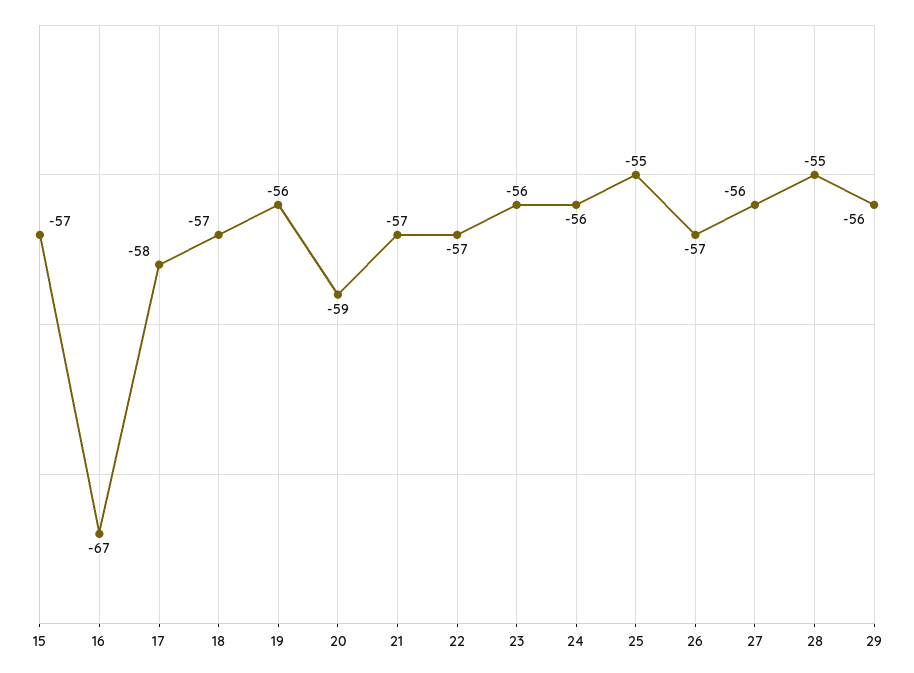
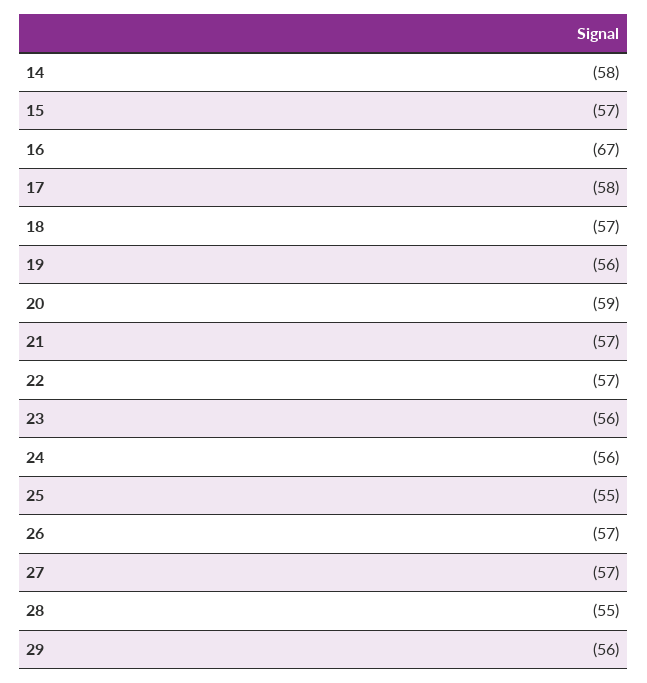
27: -56 -> -57
14: none -> -58

